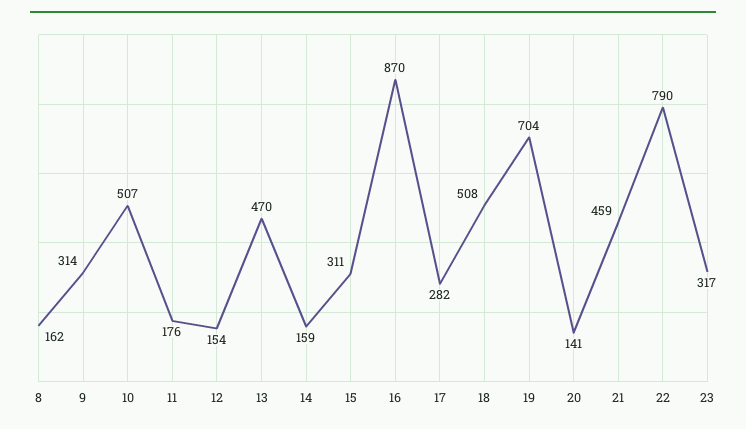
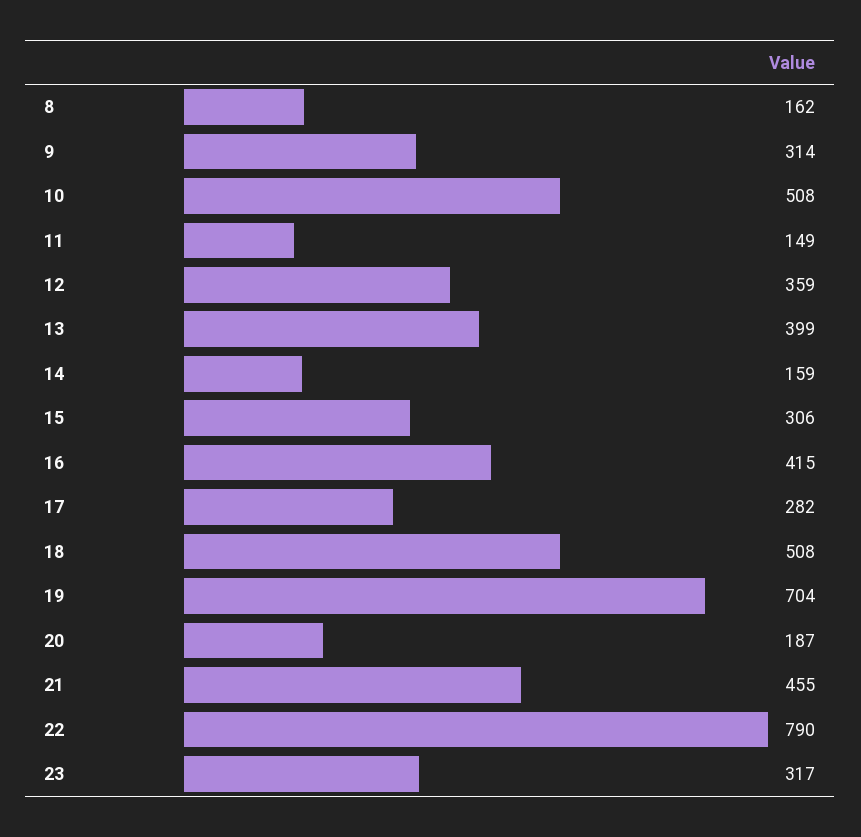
10: 507 -> 508
11: 176 -> 149
12: 154 -> 359
13: 470 -> 399
15: 311 -> 306
16: 870 -> 415
20: 141 -> 187
21: 459 -> 455

